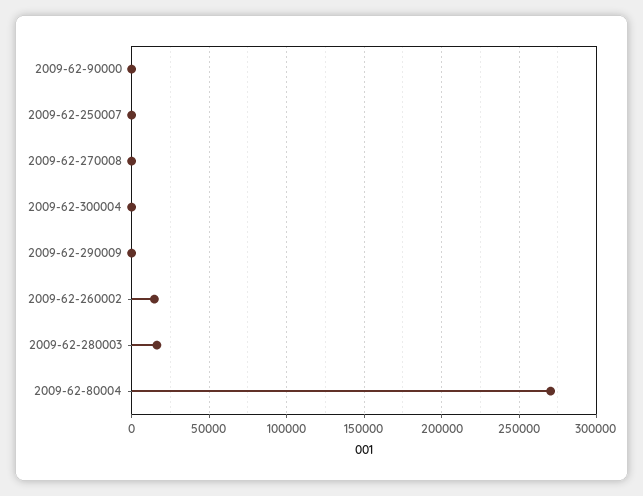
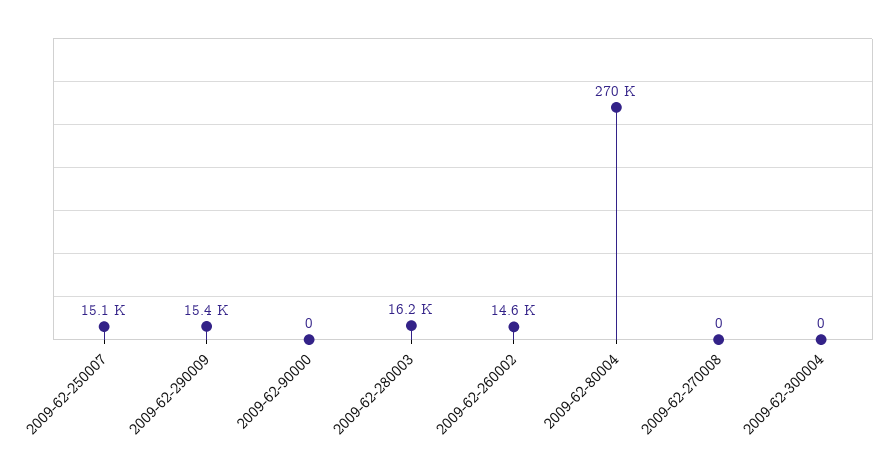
2009-62-250007: 0 -> 15100
2009-62-290009: 0 -> 15400

